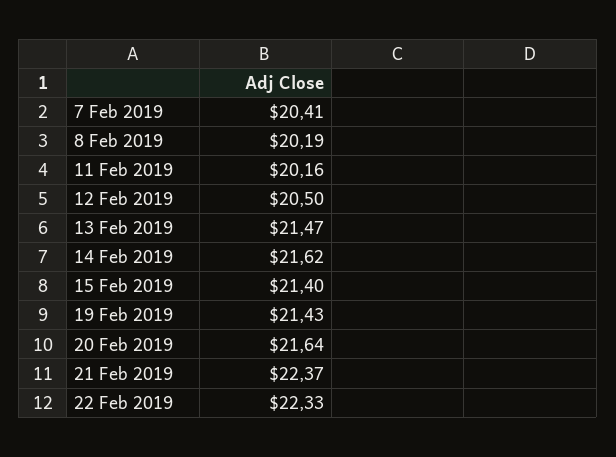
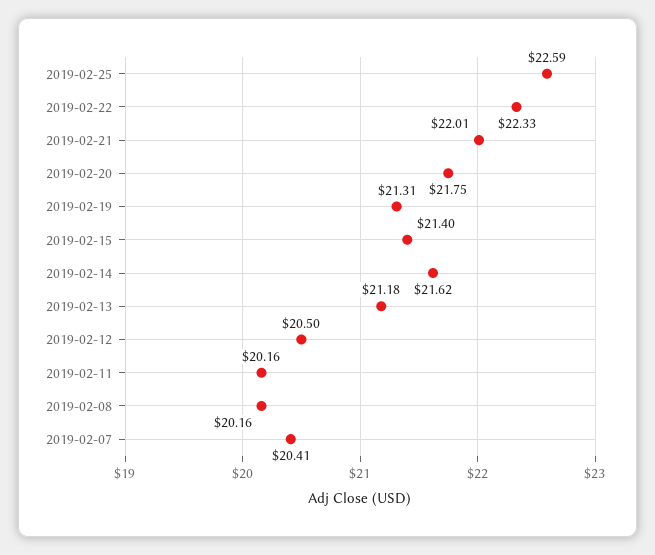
8 Feb 2019: 20.19 -> 20.16
13 Feb 2019: 21.47 -> 21.18
19 Feb 2019: 21.43 -> 21.31
20 Feb 2019: 21.64 -> 21.75
21 Feb 2019: 22.37 -> 22.01
2019-02-25: none -> 22.59

